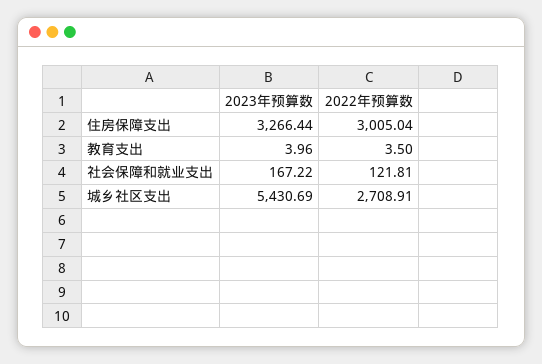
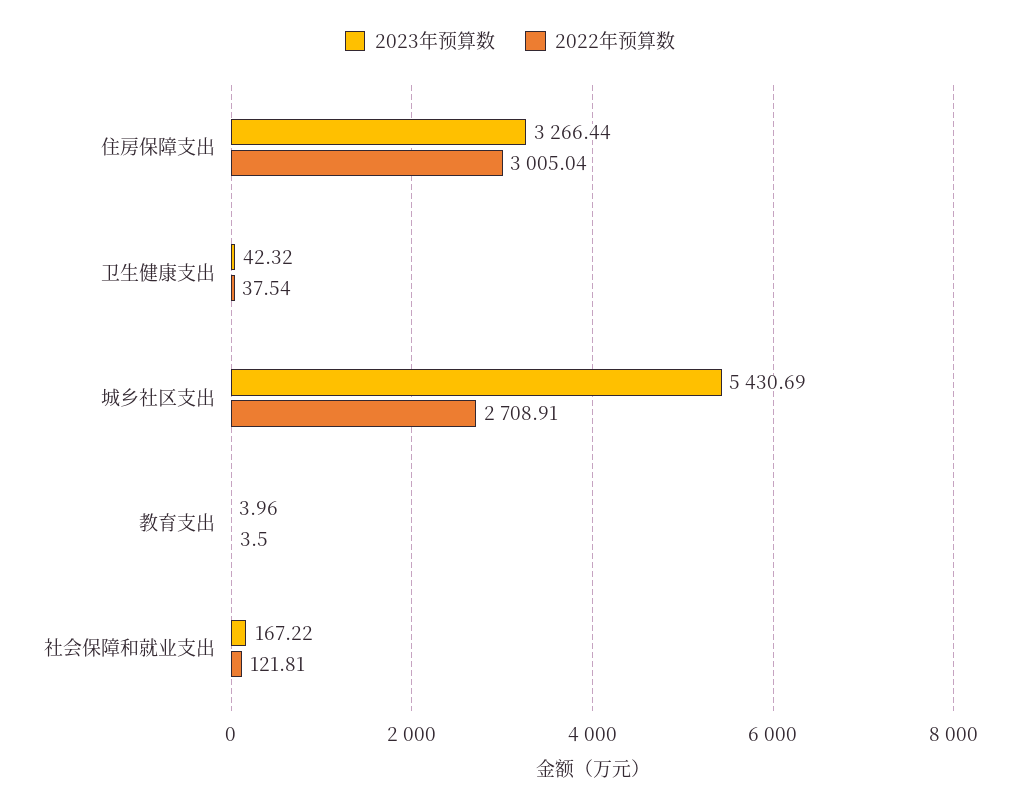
2023年预算数, 卫生健康支出: none -> 42.32
2022年预算数, 卫生健康支出: none -> 37.54

